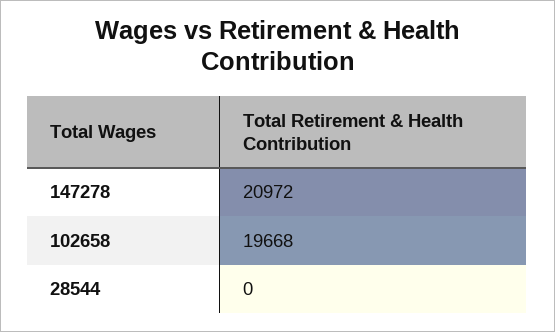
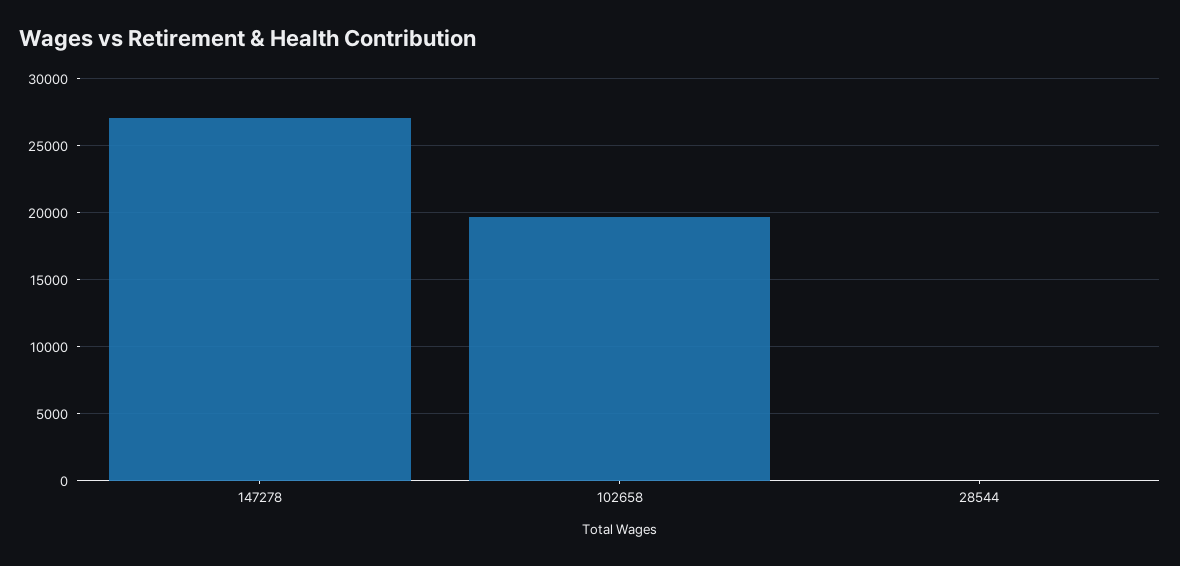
147278: 20972 -> 27000

